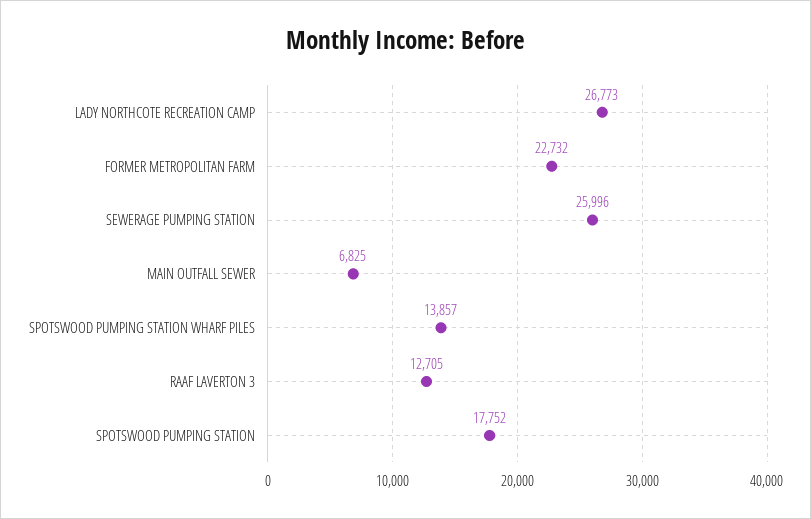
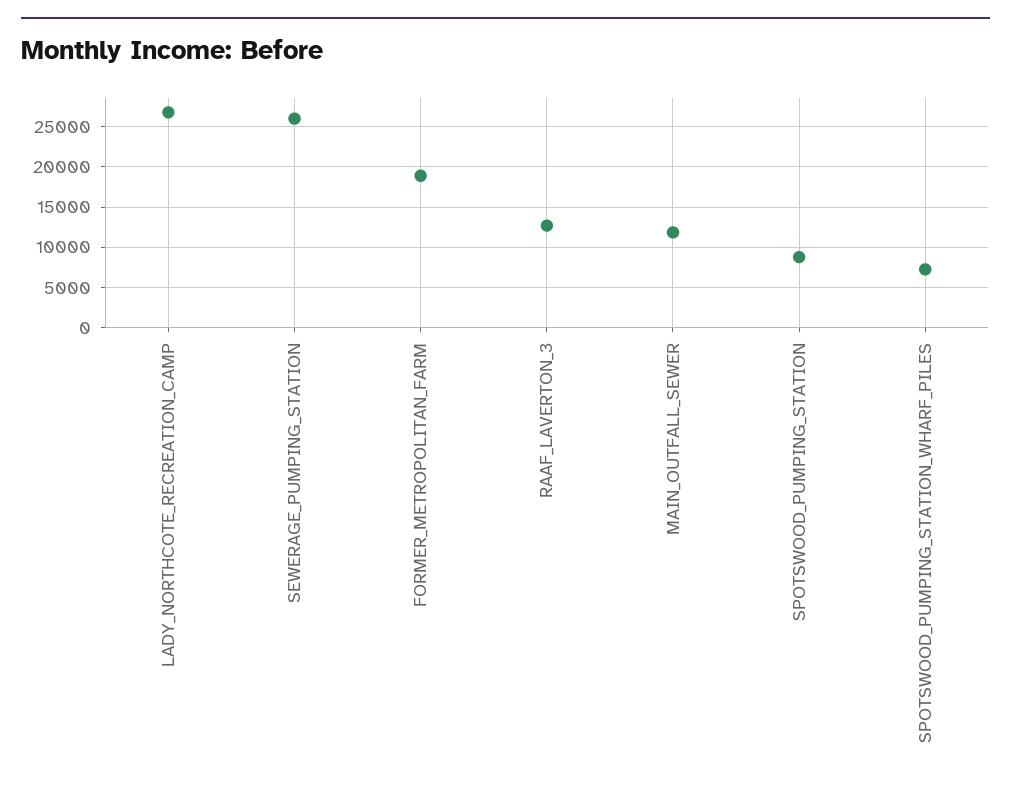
FORMER METROPOLITAN FARM: 22732 -> 19000
MAIN OUTFALL SEWER: 6825 -> 12000
SPOTSWOOD PUMPING STATION WHARF PILES: 13857 -> 7000
SPOTSWOOD PUMPING STATION: 17752 -> 9000

